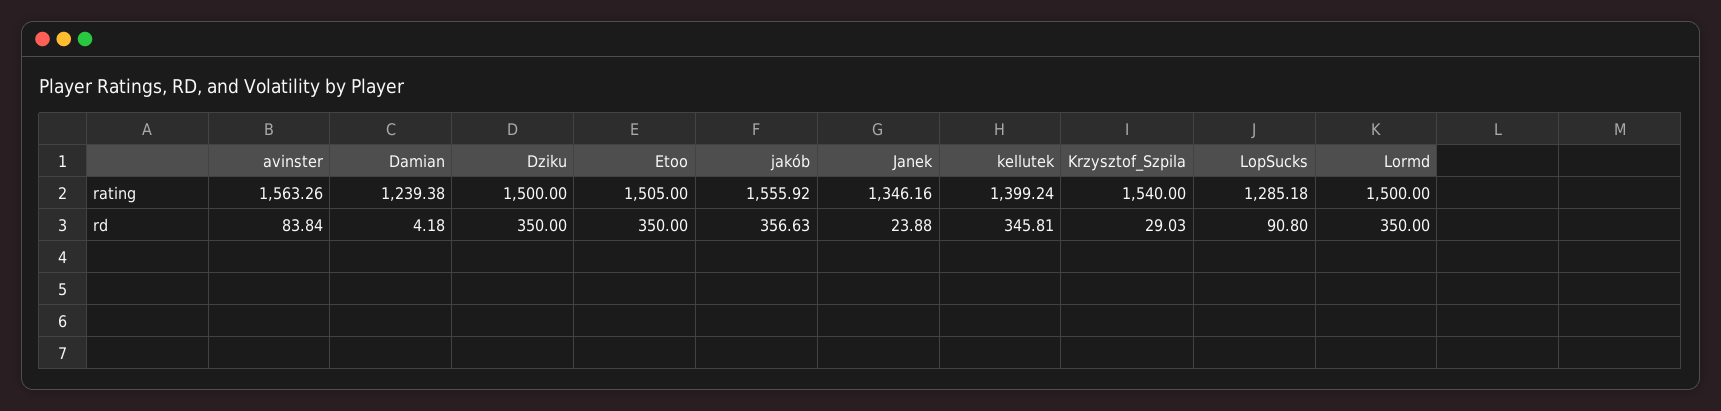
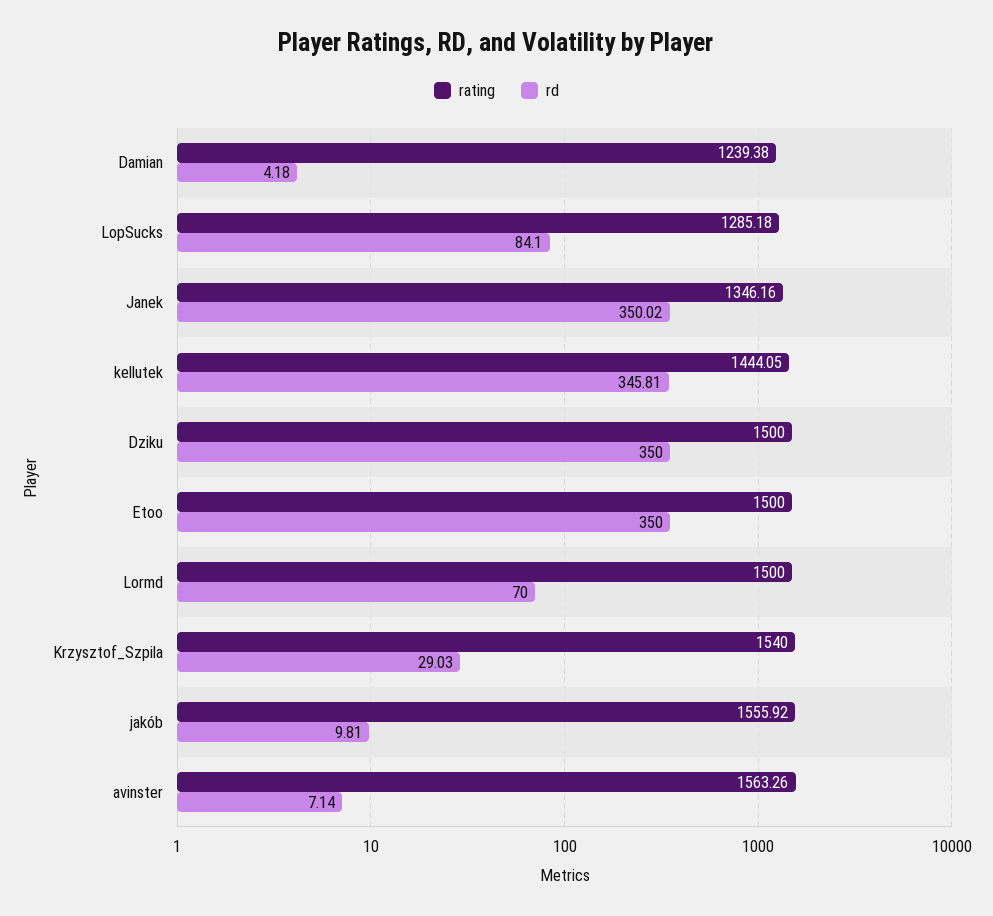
rating, Etoo: 1505 -> 1500
rating, kellutek: 1399.24 -> 1444.05
rd, avinster: 83.84 -> 7.14
rd, jakób: 356.63 -> 9.81
rd, Janek: 23.88 -> 350.02
rd, LopSucks: 90.8 -> 84.1
rd, Lormd: 350 -> 70

